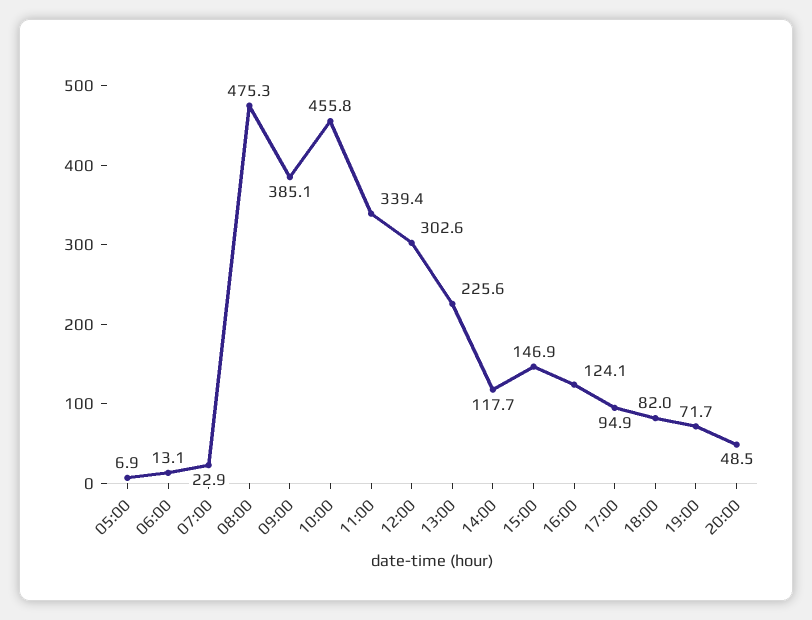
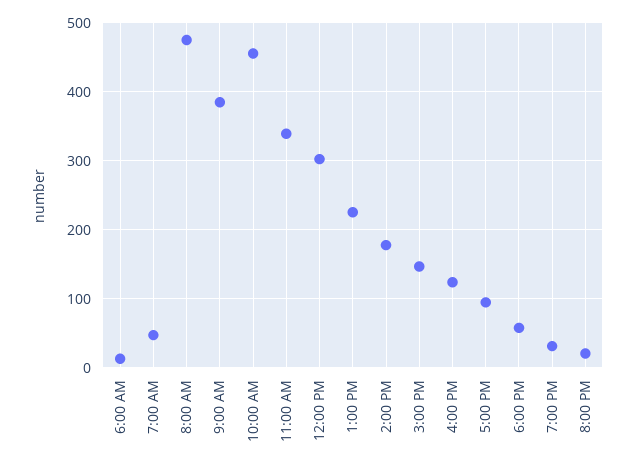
05:00: 6.9 -> none
07:00: 22.9 -> 50
14:00: 117.7 -> 180
18:00: 82 -> 60
19:00: 71.7 -> 30
20:00: 48.5 -> 20

